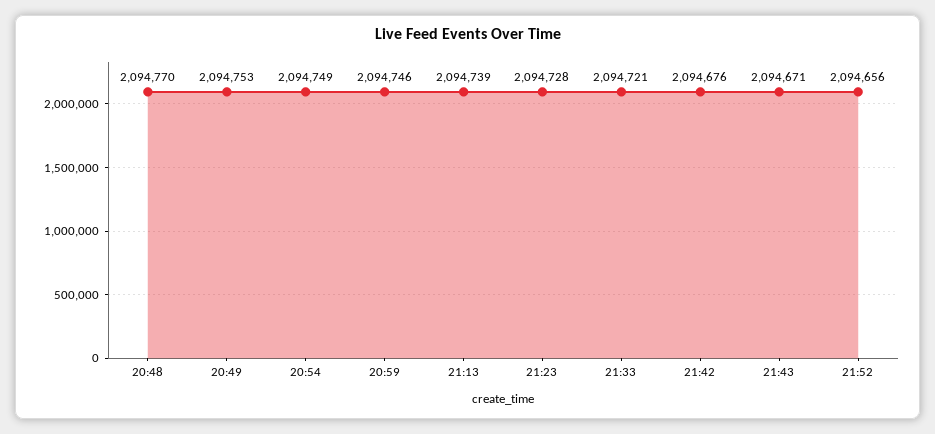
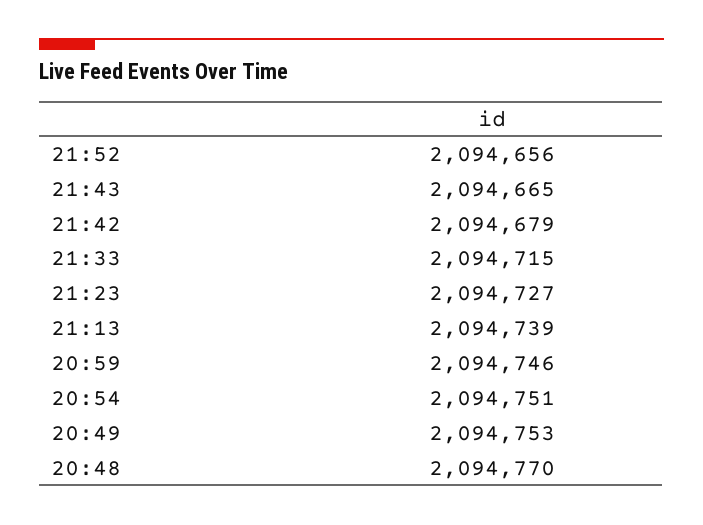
20:54: 2094749 -> 2094751
21:23: 2094728 -> 2094727
21:33: 2094721 -> 2094715
21:42: 2094676 -> 2094679
21:43: 2094671 -> 2094665

